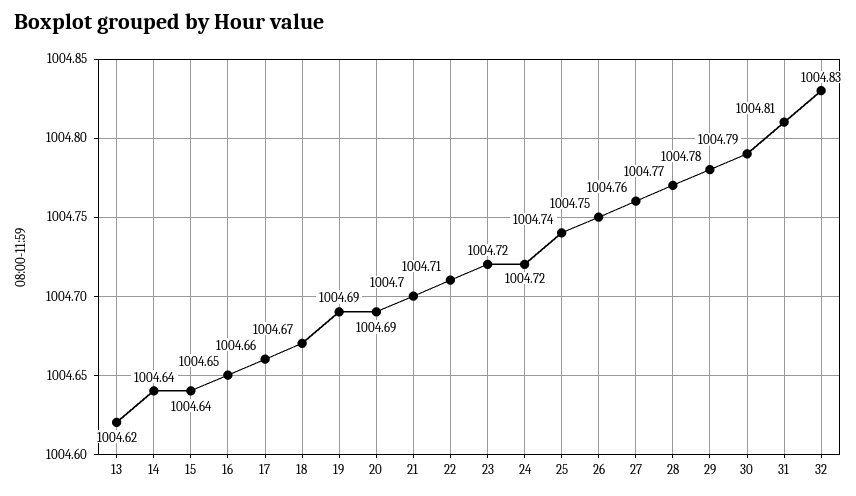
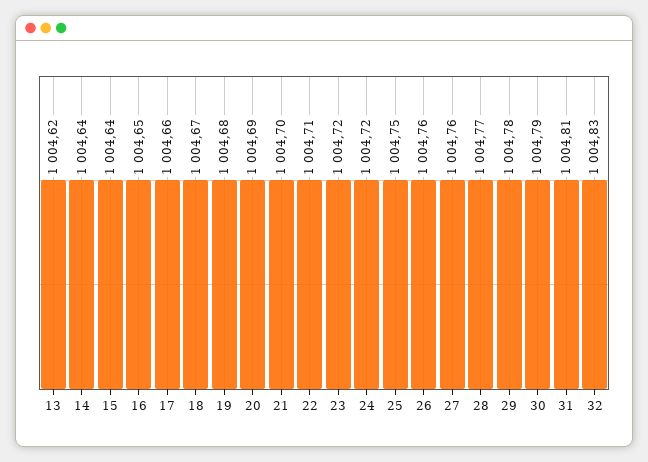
19: 1004.69 -> 1004.68
25: 1004.74 -> 1004.75
26: 1004.75 -> 1004.76

